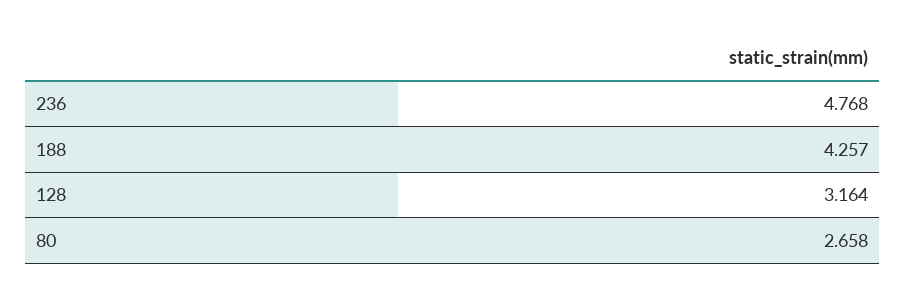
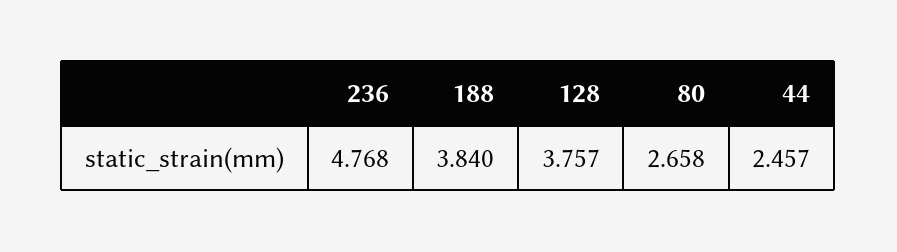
188: 4.257 -> 3.84
128: 3.164 -> 3.757
44: none -> 2.457

